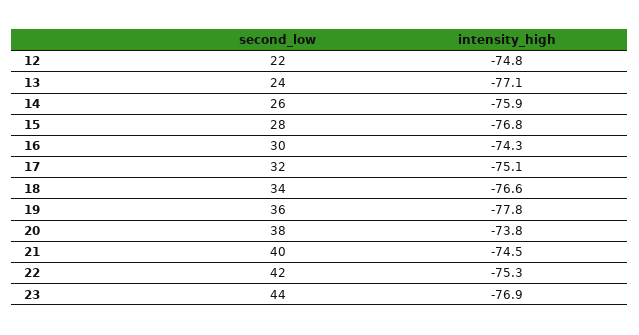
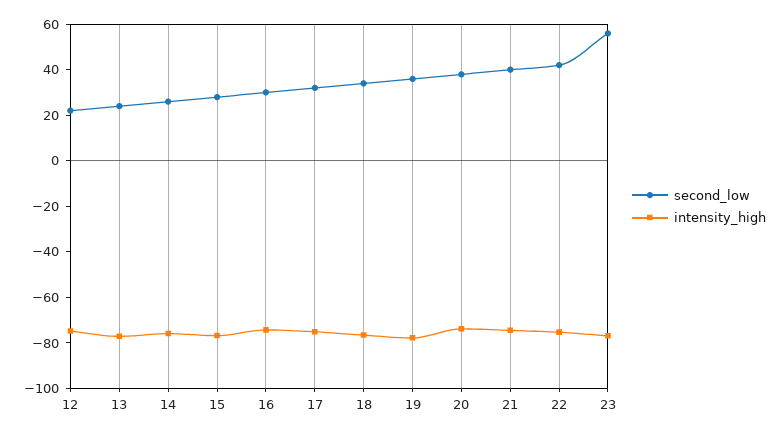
second_low, 23: 44 -> 55

